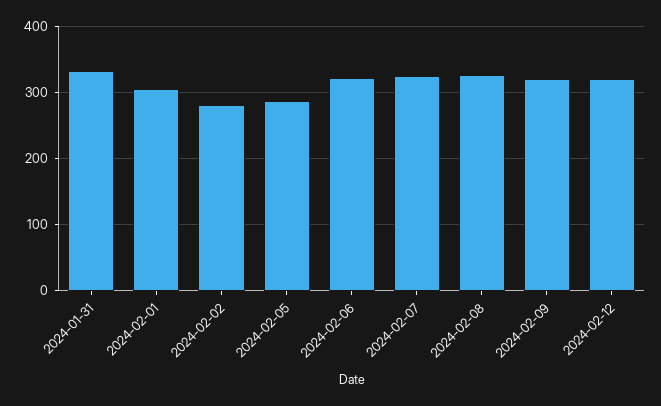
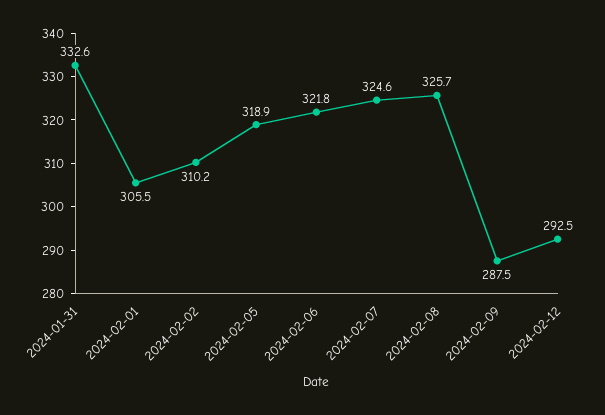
2024-02-02: 280 -> 310.2
2024-02-05: 290 -> 318.9
2024-02-09: 320 -> 287.5
2024-02-12: 320 -> 292.5

